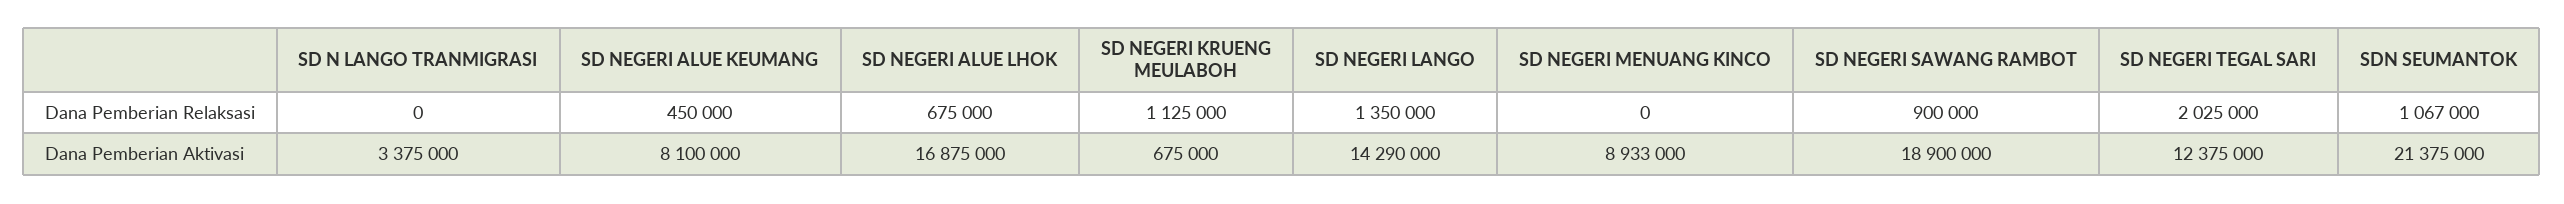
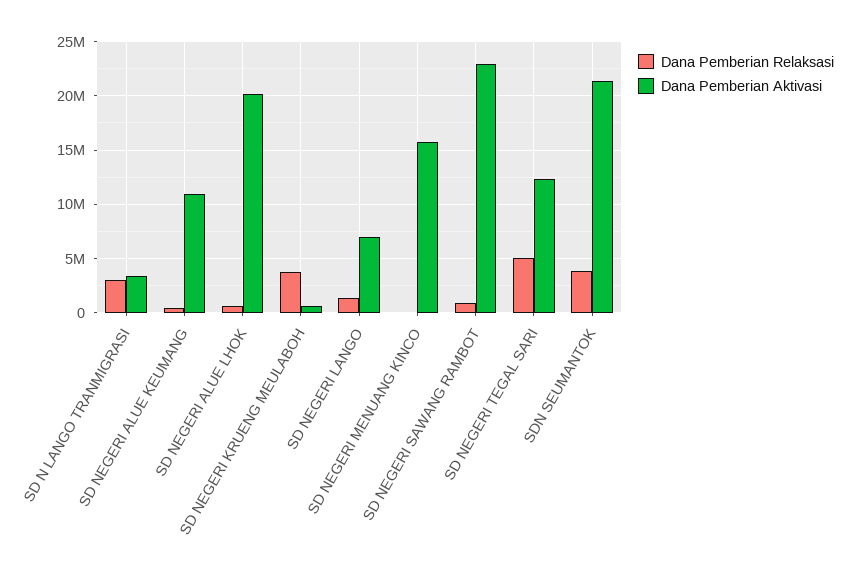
Dana Pemberian Relaksasi, SD N LANGO TRANMIGRASI: 0 -> 3000000
Dana Pemberian Relaksasi, SD NEGERI KRUENG MEULABOH: 1125000 -> 4000000
Dana Pemberian Relaksasi, SD NEGERI TEGAL SARI: 2025000 -> 5000000
Dana Pemberian Relaksasi, SDN SEUMANTOK: 1067000 -> 4000000
Dana Pemberian Aktivasi, SD NEGERI ALUE KEUMANG: 8100000 -> 11000000
Dana Pemberian Aktivasi, SD NEGERI ALUE LHOK: 16875000 -> 20000000
Dana Pemberian Aktivasi, SD NEGERI LANGO: 14290000 -> 7000000
Dana Pemberian Aktivasi, SD NEGERI MENUANG KINCO: 8933000 -> 16000000
Dana Pemberian Aktivasi, SD NEGERI SAWANG RAMBOT: 18900000 -> 23000000

